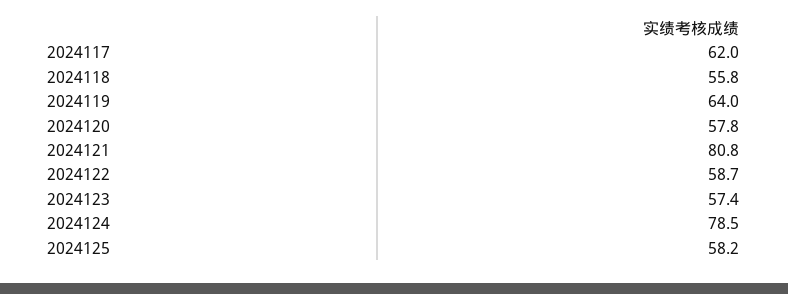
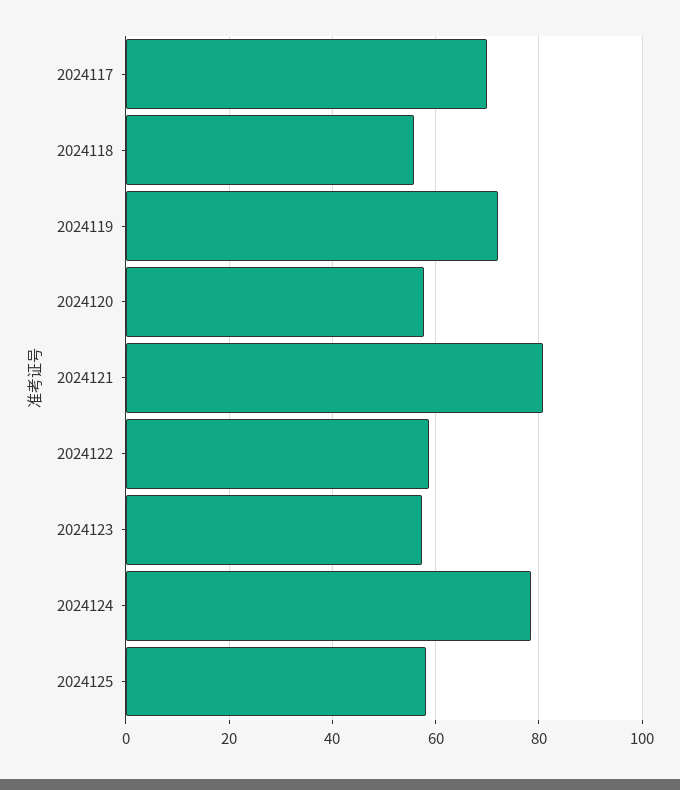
2024117: 62 -> 70
2024119: 64 -> 72

